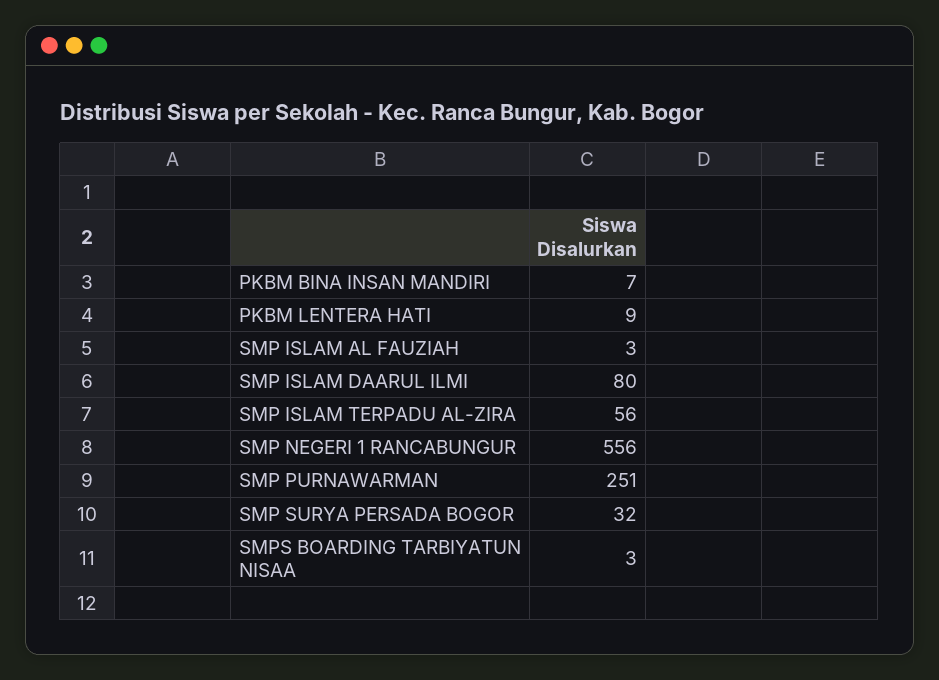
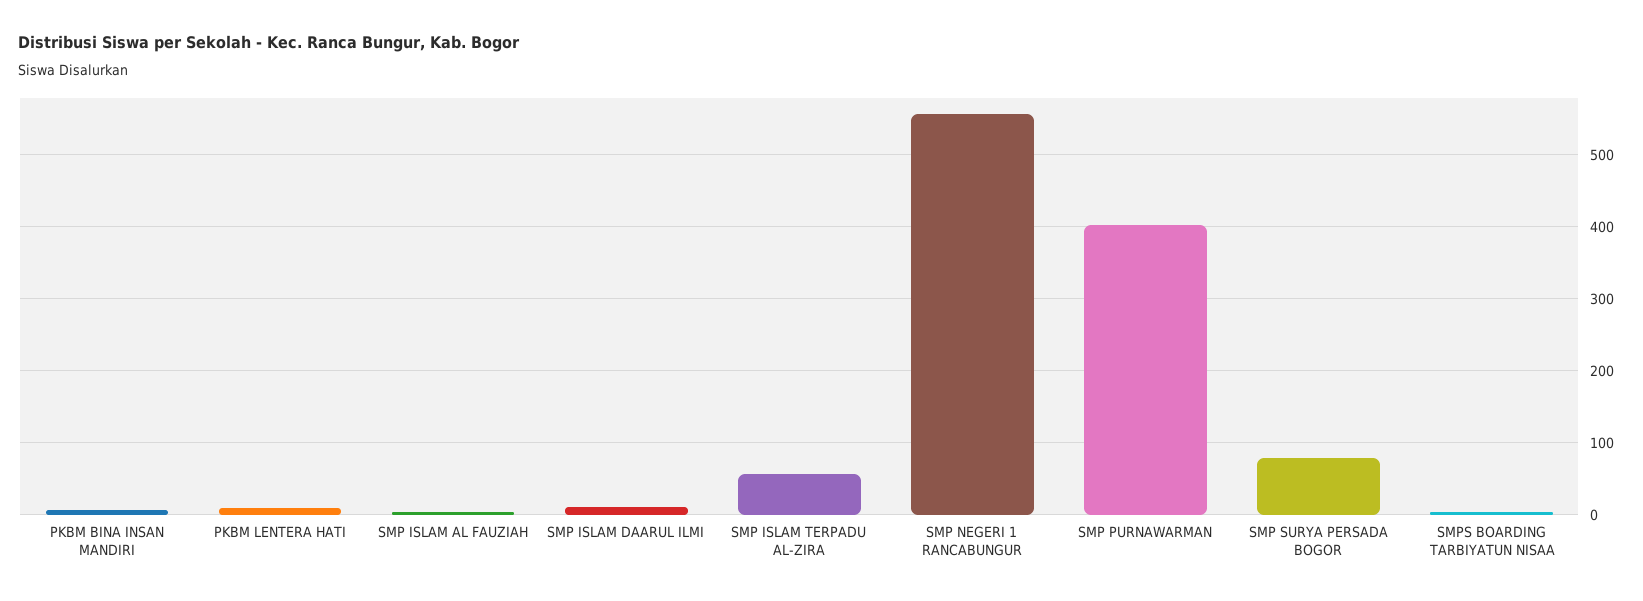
SMP ISLAM DAARUL ILMI: 80 -> 10
SMP PURNAWARMAN: 251 -> 400
SMP SURYA PERSADA BOGOR: 32 -> 80

